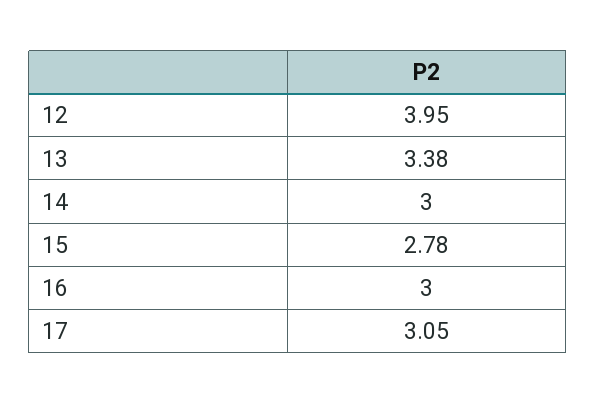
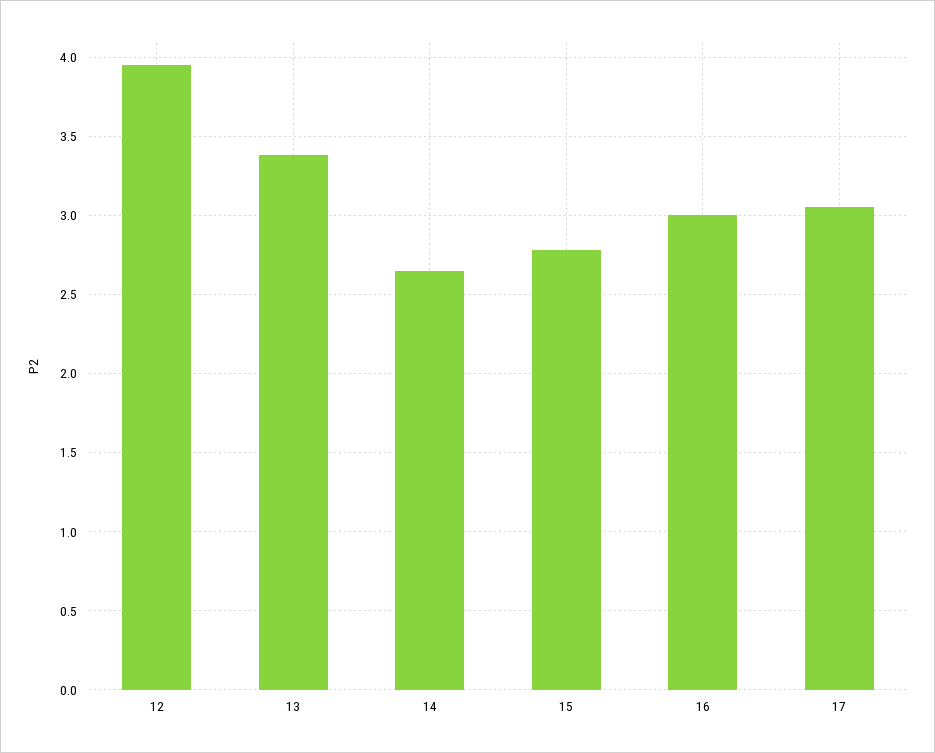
14: 3 -> 2.65

